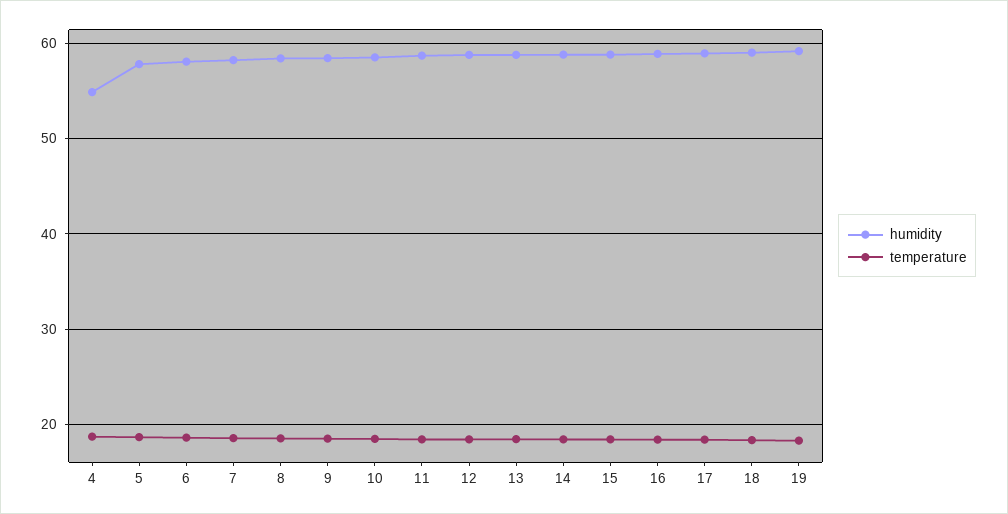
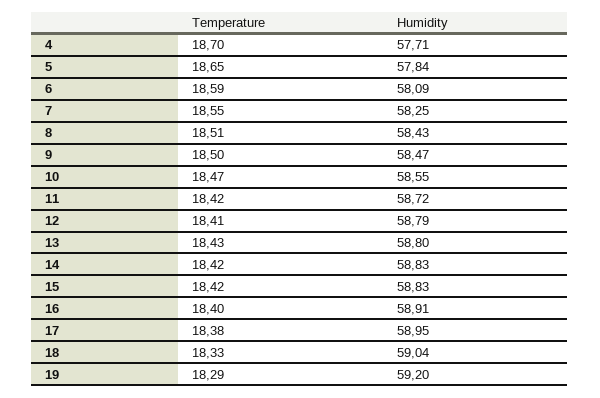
humidity, 4: 55 -> 57.71

